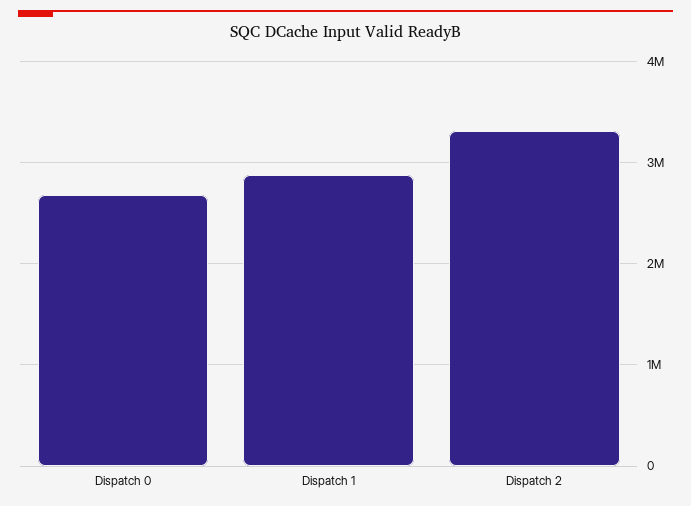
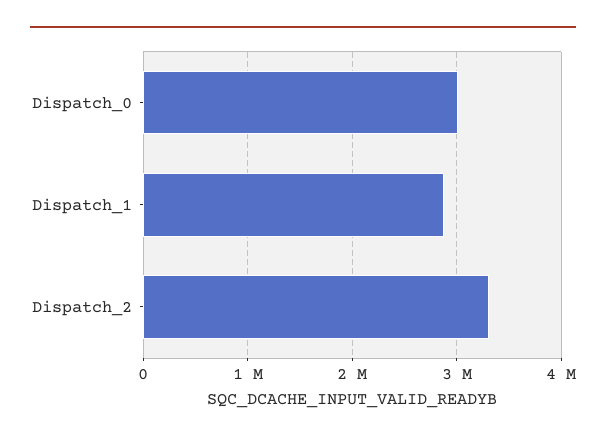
Dispatch 0: 2700000 -> 3000000

